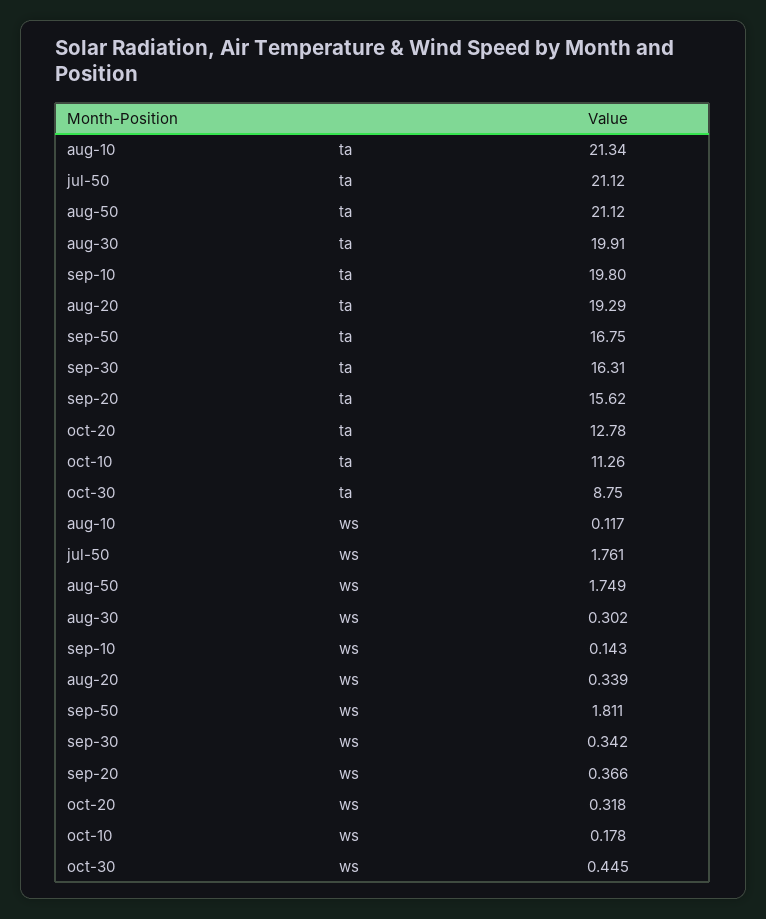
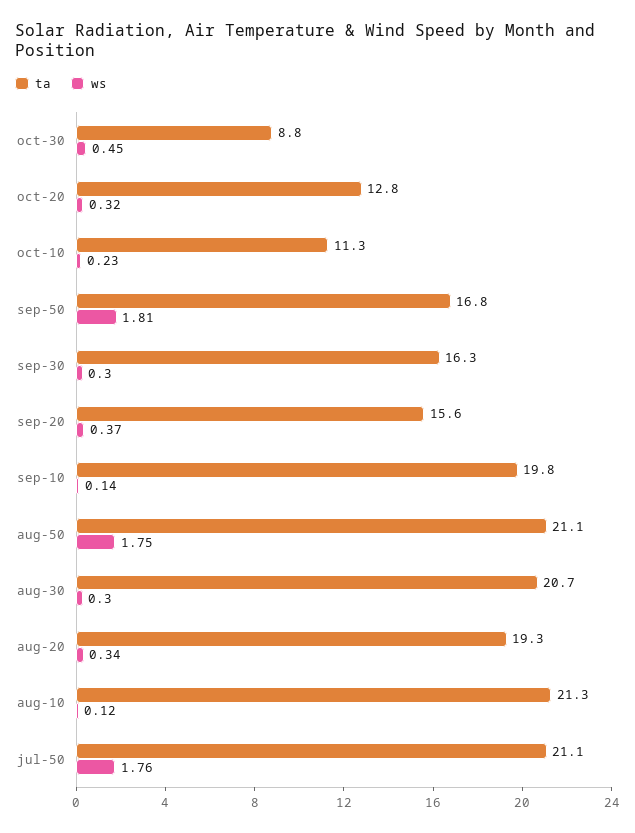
ta, aug-30: 19.91 -> 20.7
ws, sep-30: 0.342 -> 0.3
ws, oct-10: 0.178 -> 0.23

